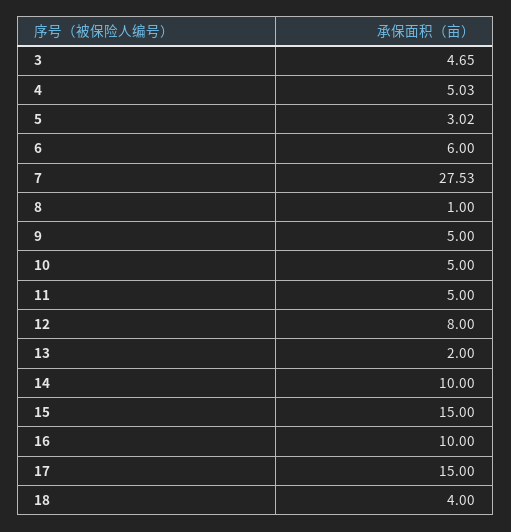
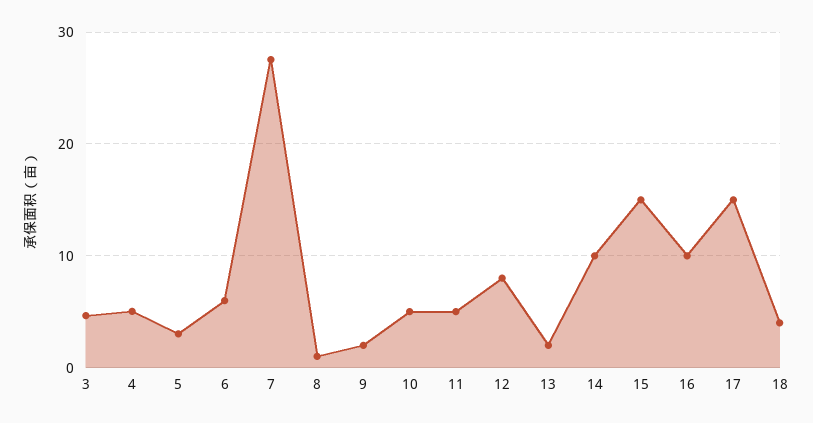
9: 5 -> 2

